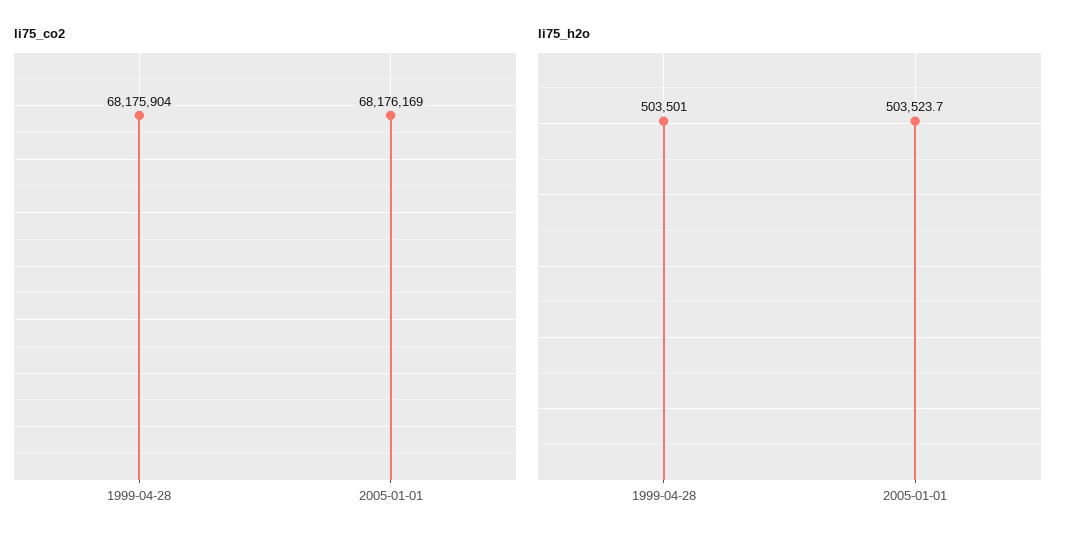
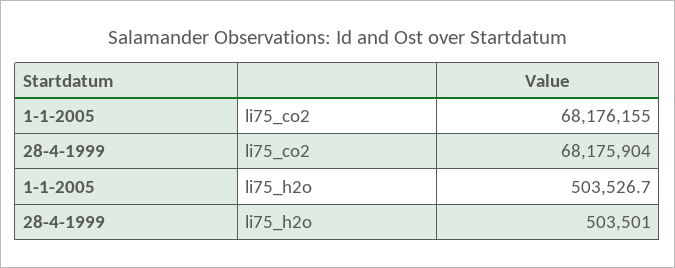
li75_co2, 2005-01-01: 68176169 -> 68176155
li75_h2o, 2005-01-01: 503523.7 -> 503526.7

